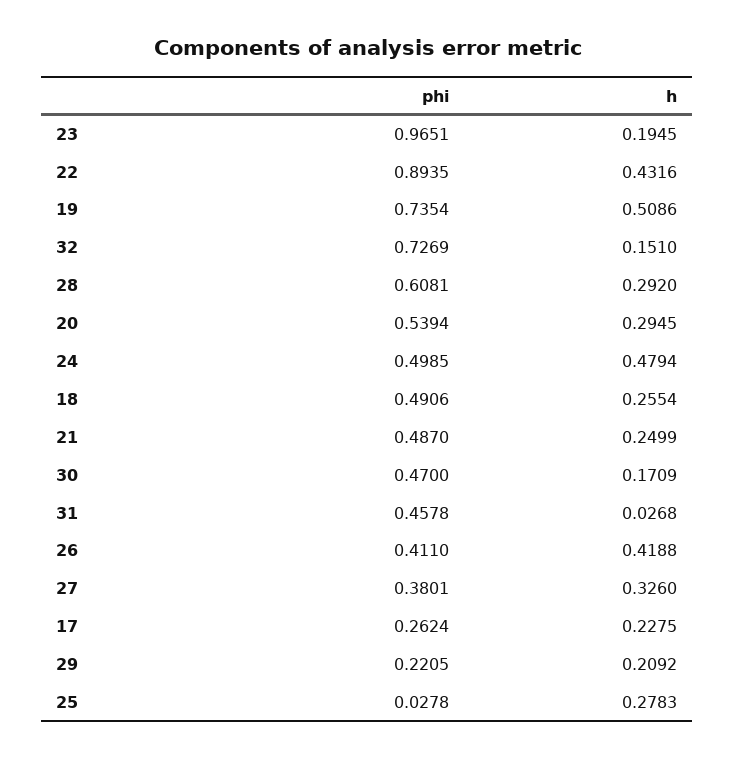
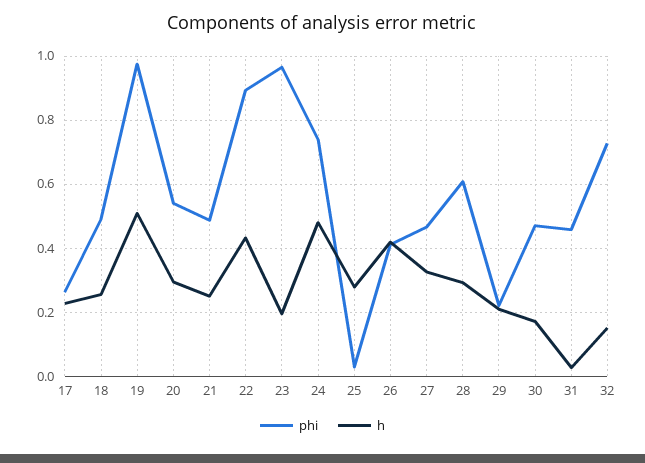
phi, 19: 0.7354 -> 0.98
phi, 24: 0.4985 -> 0.74
phi, 27: 0.3801 -> 0.46

